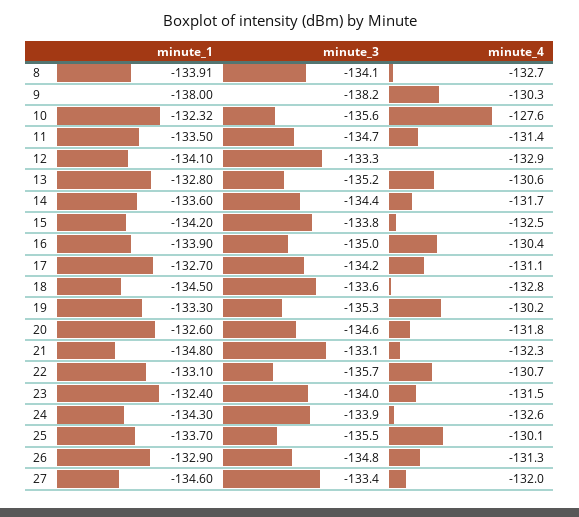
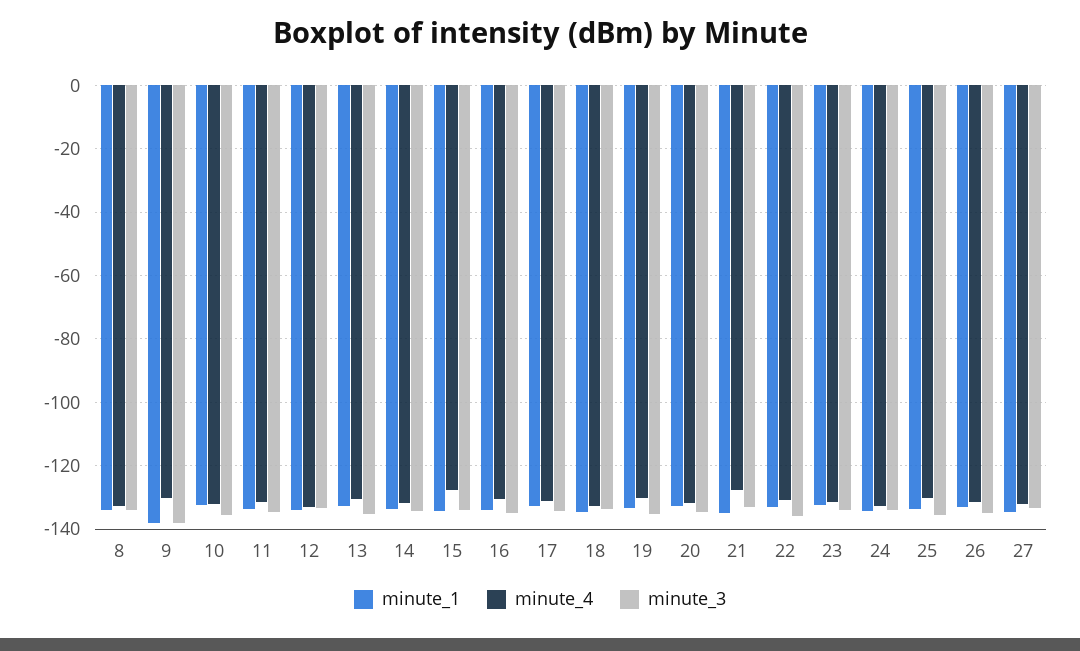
minute_4, 10: -127.6 -> -132
minute_4, 15: -132.5 -> -128
minute_4, 21: -132.3 -> -128

